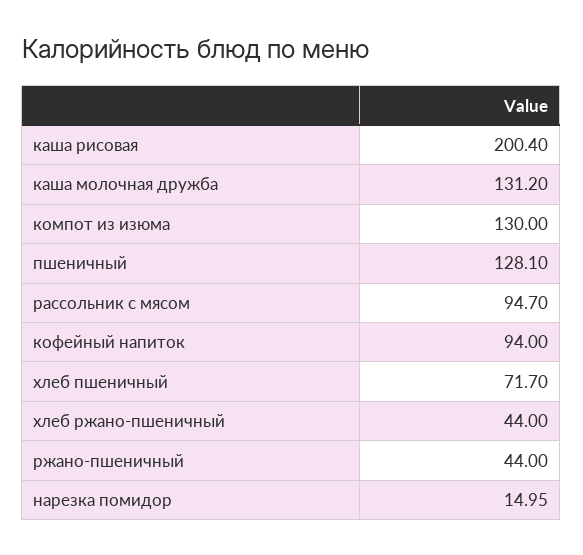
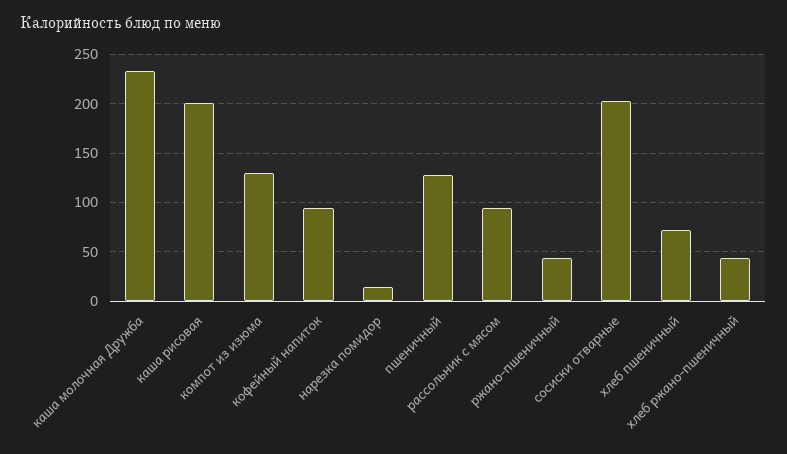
каша молочная дружба: 131.2 -> 230
сосиски отварные: none -> 200

